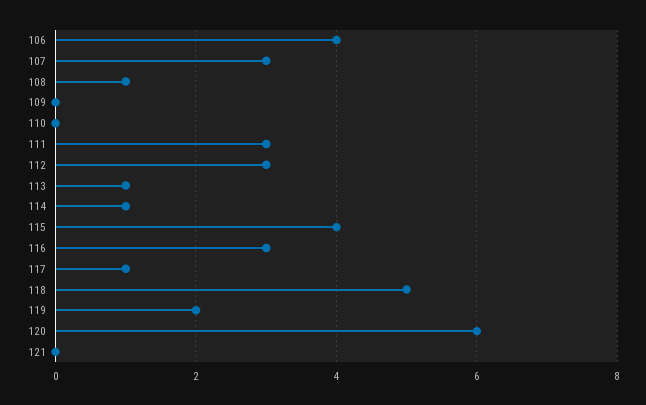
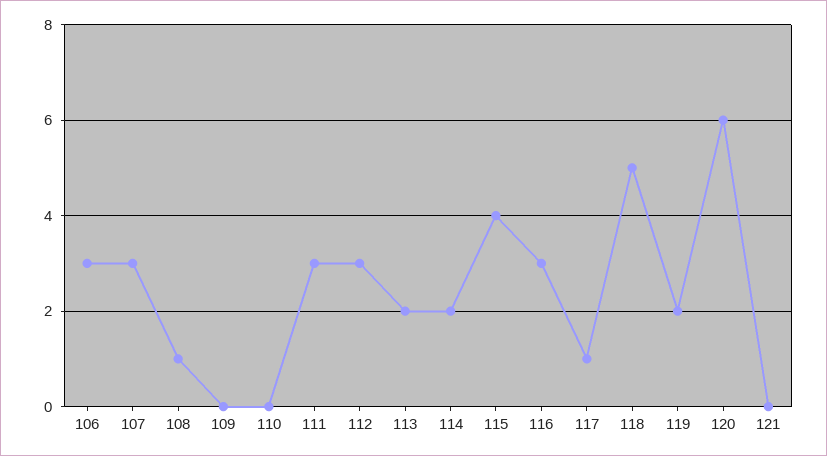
106: 4 -> 3
113: 1 -> 2
114: 1 -> 2

